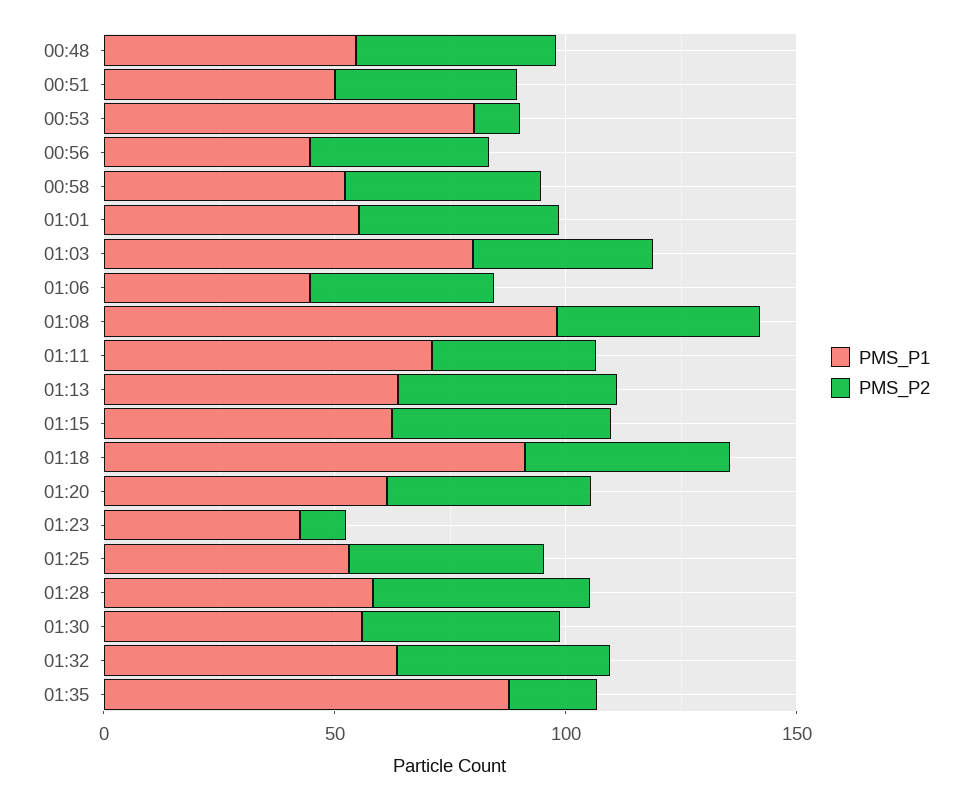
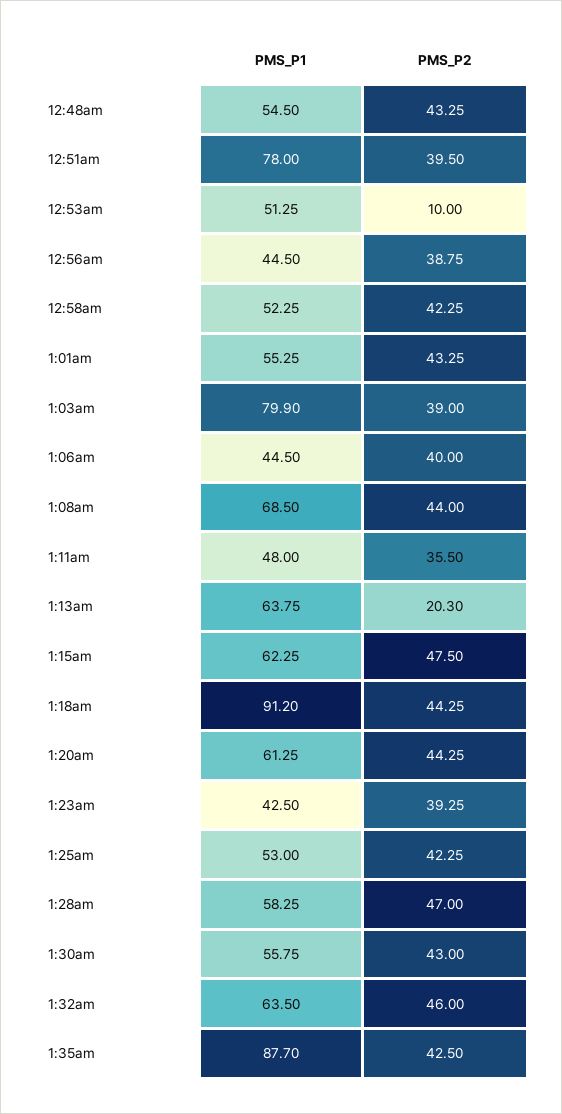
PMS_P1, 00:51: 50 -> 78
PMS_P1, 00:53: 80 -> 51.25
PMS_P1, 01:08: 100 -> 68.5
PMS_P1, 01:11: 70 -> 48
PMS_P2, 01:13: 50 -> 20.3
PMS_P2, 01:23: 10 -> 39.25
PMS_P2, 01:35: 20 -> 42.5

